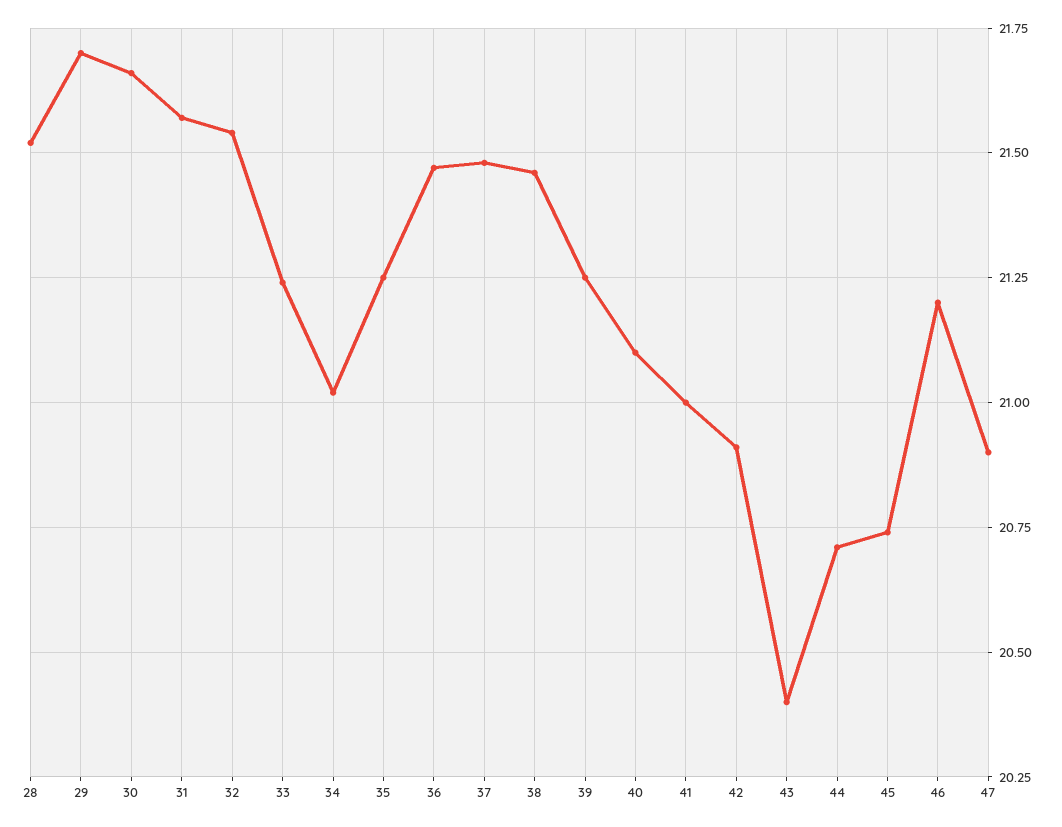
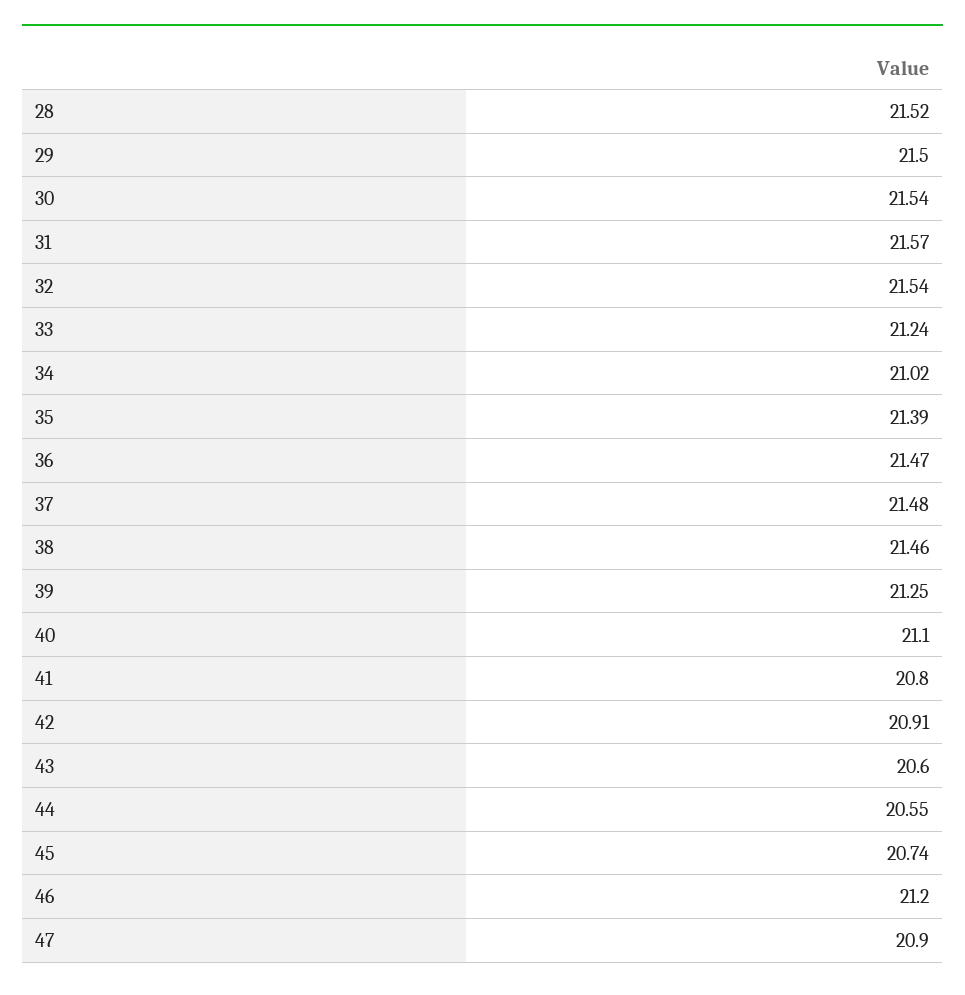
29: 21.7 -> 21.5
30: 21.65 -> 21.54
35: 21.25 -> 21.39
41: 21 -> 20.8
43: 20.4 -> 20.6
44: 20.7 -> 20.55

